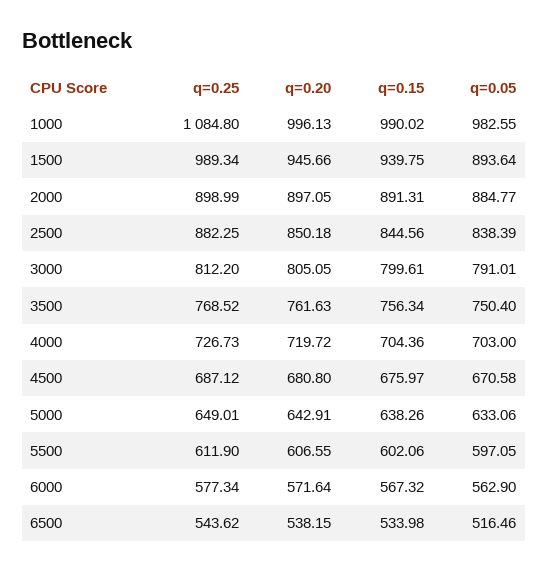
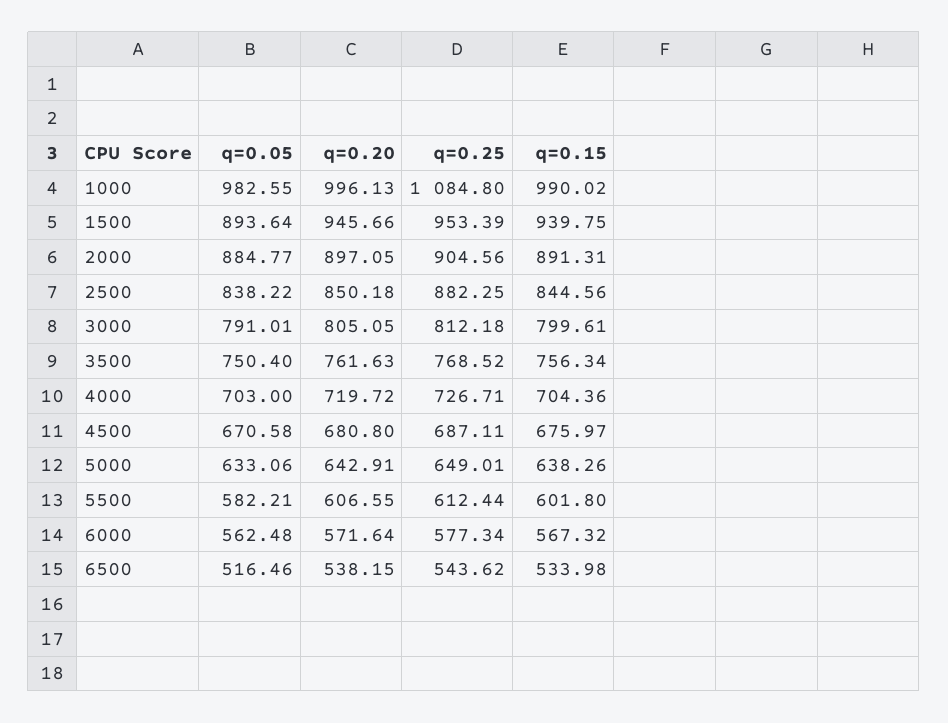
q=0.25, 1500: 989.34 -> 953.39
q=0.25, 2000: 898.99 -> 904.56
q=0.05, 2500: 838.39 -> 838.22
q=0.25, 3000: 812.2 -> 812.18
q=0.25, 4000: 726.73 -> 726.71
q=0.25, 4500: 687.12 -> 687.11
q=0.25, 5500: 611.9 -> 612.44
q=0.15, 5500: 602.06 -> 601.8
q=0.05, 5500: 597.05 -> 582.21
q=0.05, 6000: 562.9 -> 562.48

